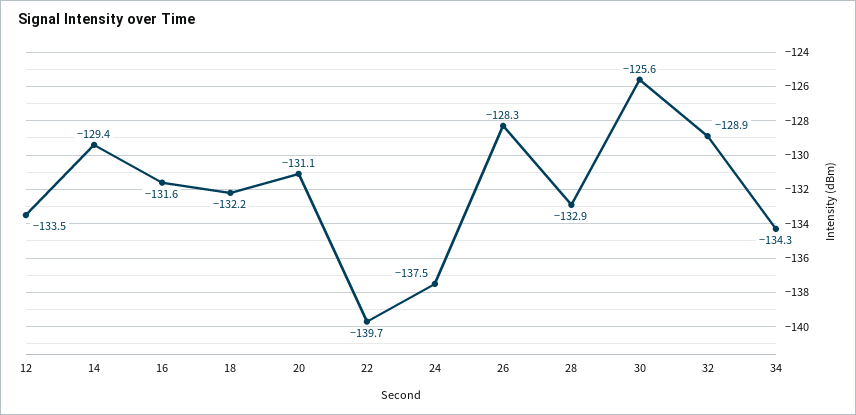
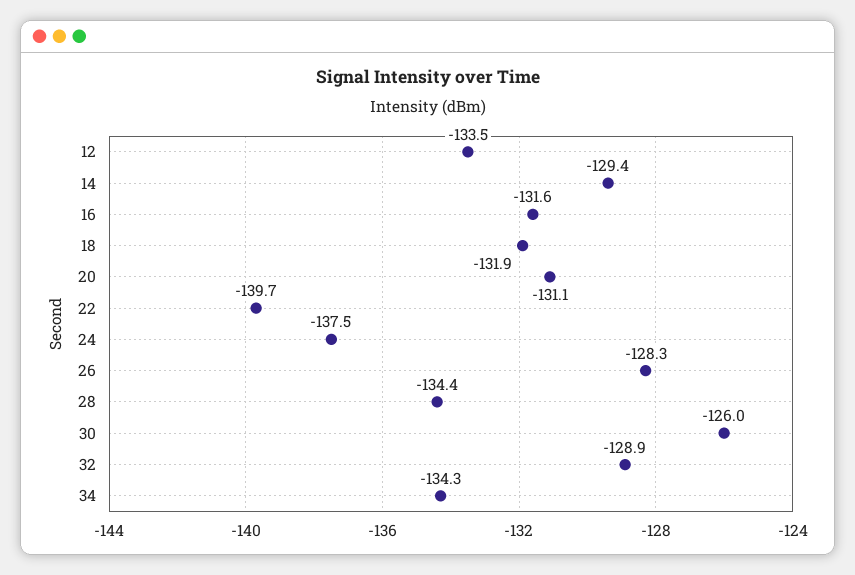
18: -132.2 -> -131.9
28: -132.9 -> -134.4
30: -125.6 -> -126

